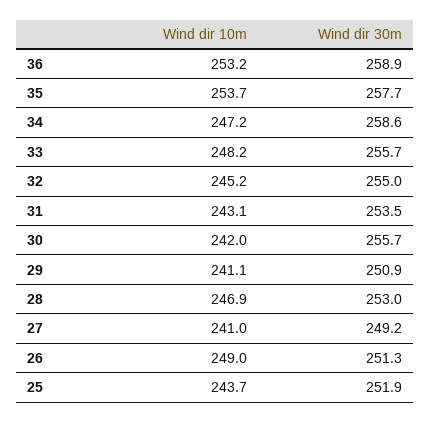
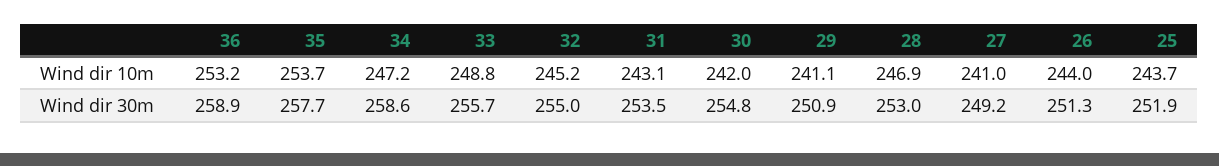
Wind dir 10m, 33: 248.2 -> 248.8
Wind dir 30m, 30: 255.7 -> 254.8
Wind dir 10m, 26: 249 -> 244

